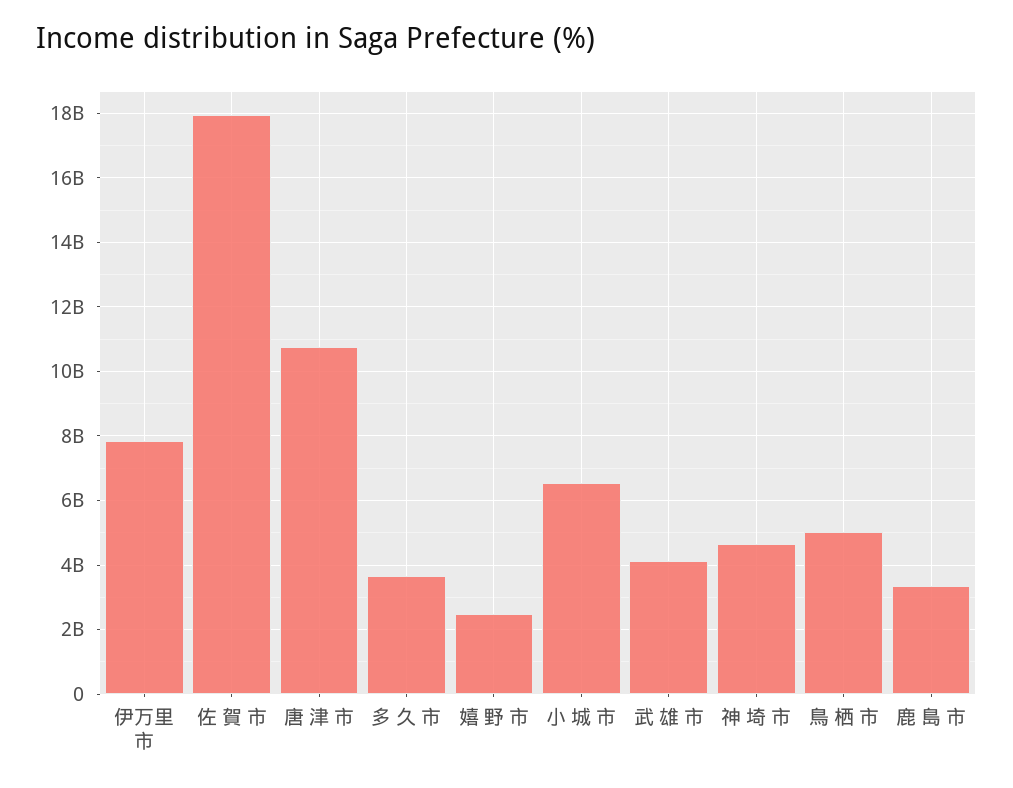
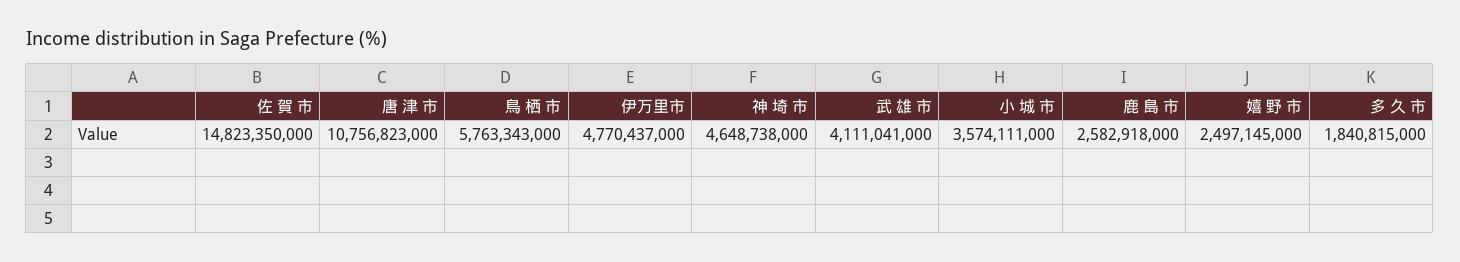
伊万里市: 7800000000 -> 4770437000
佐 賀 市: 18000000000 -> 14823350000
多 久 市: 3600000000 -> 1840815000
小 城 市: 6600000000 -> 3574111000
鳥 栖 市: 5000000000 -> 5763343000
鹿 島 市: 3400000000 -> 2582918000

